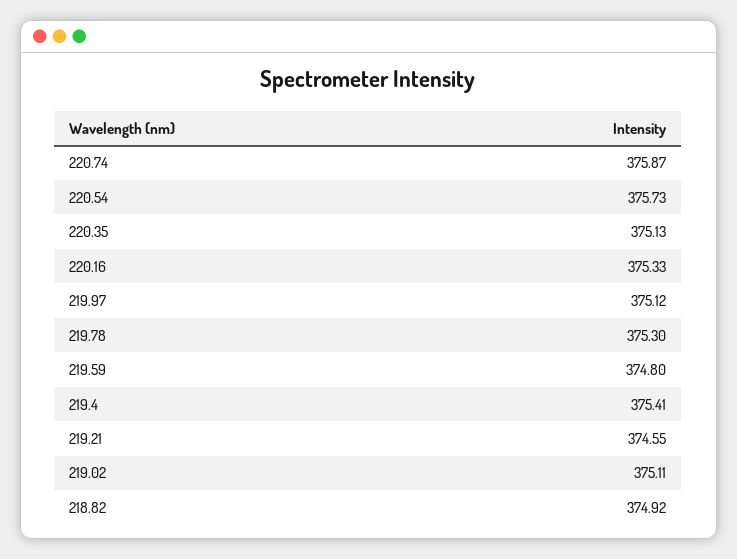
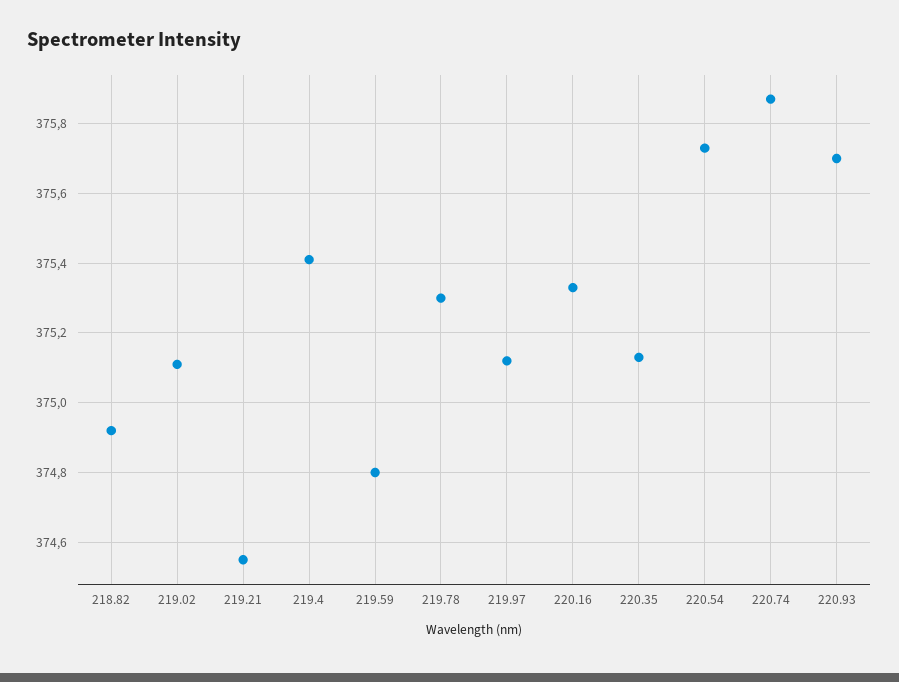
220.93: none -> 375.7

